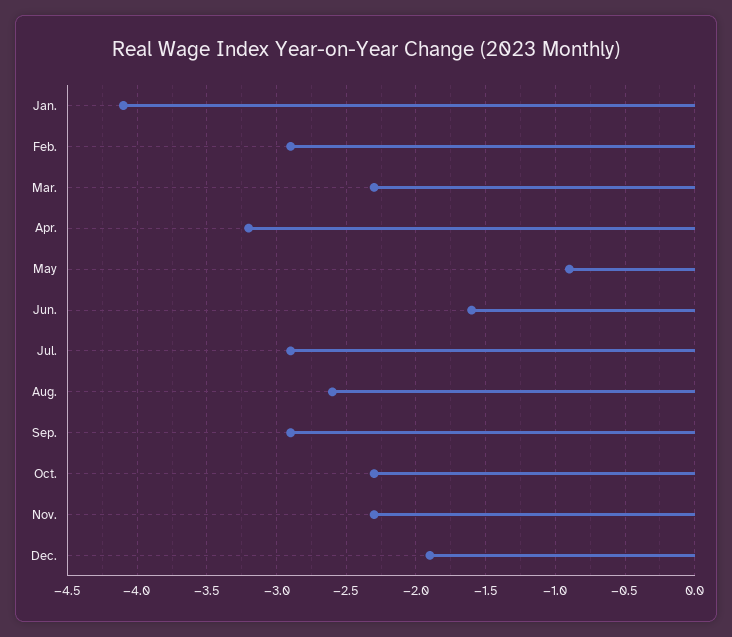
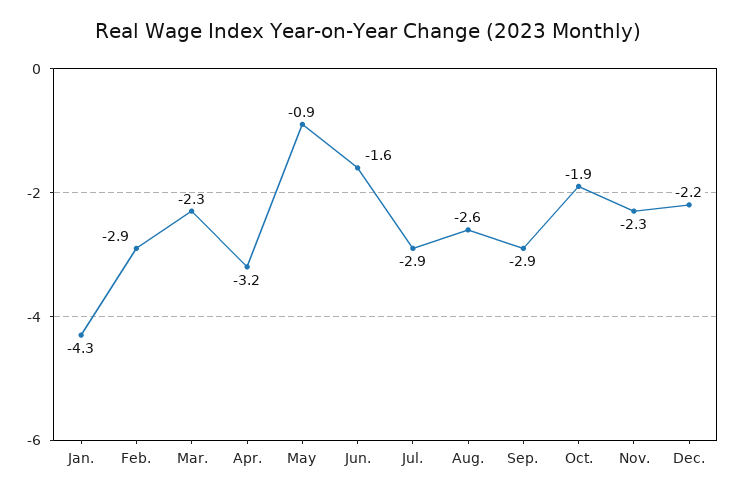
Jan.: -4.1 -> -4.3
Oct.: -2.3 -> -1.9
Dec.: -1.9 -> -2.2

